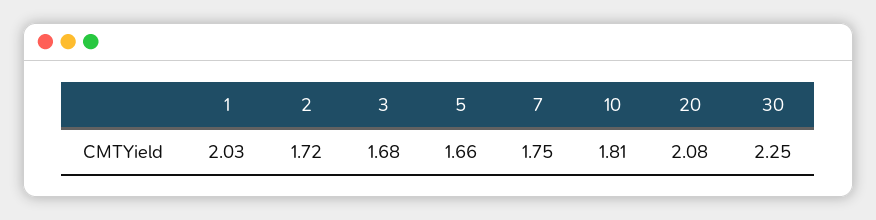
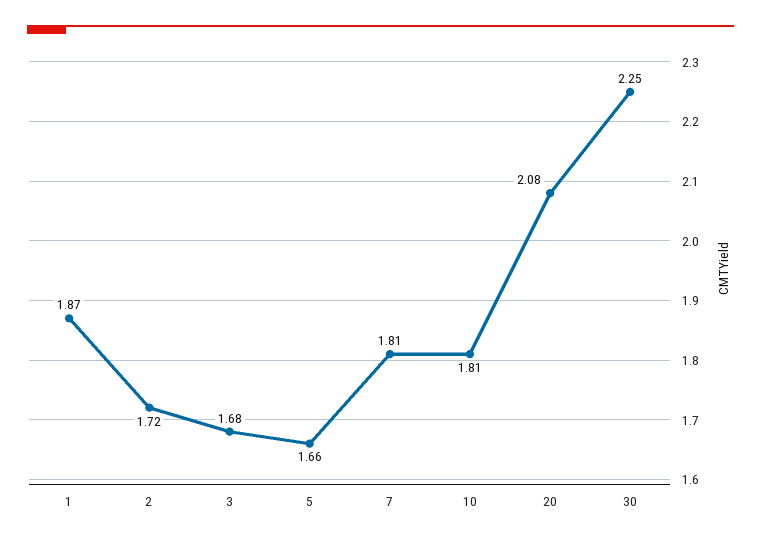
1: 2.03 -> 1.87
7: 1.75 -> 1.81

